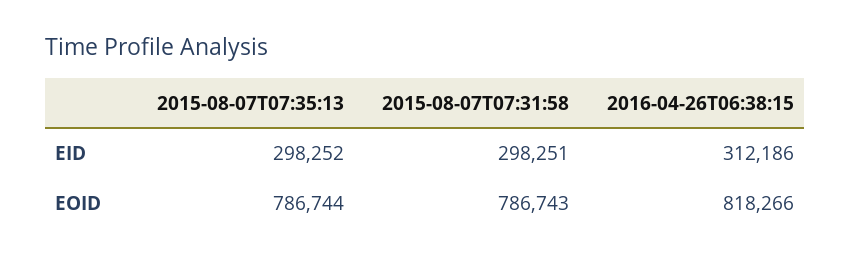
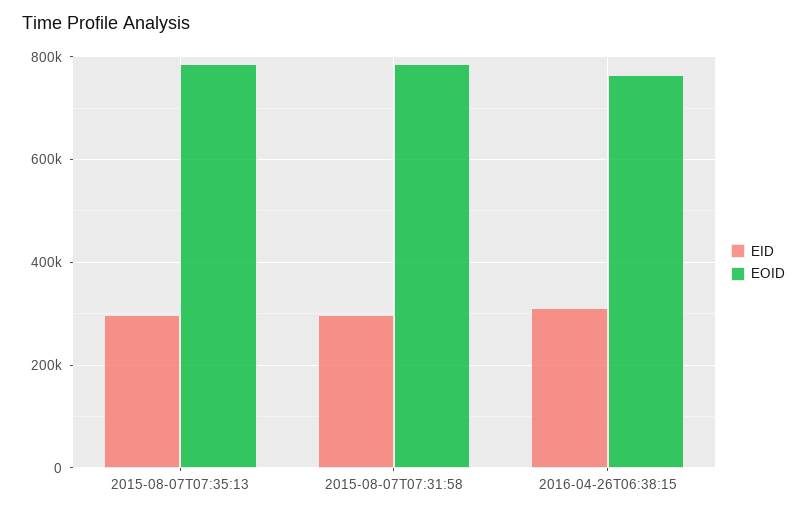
EOID, 2016-04-26T06:38:15: 818266 -> 760000

